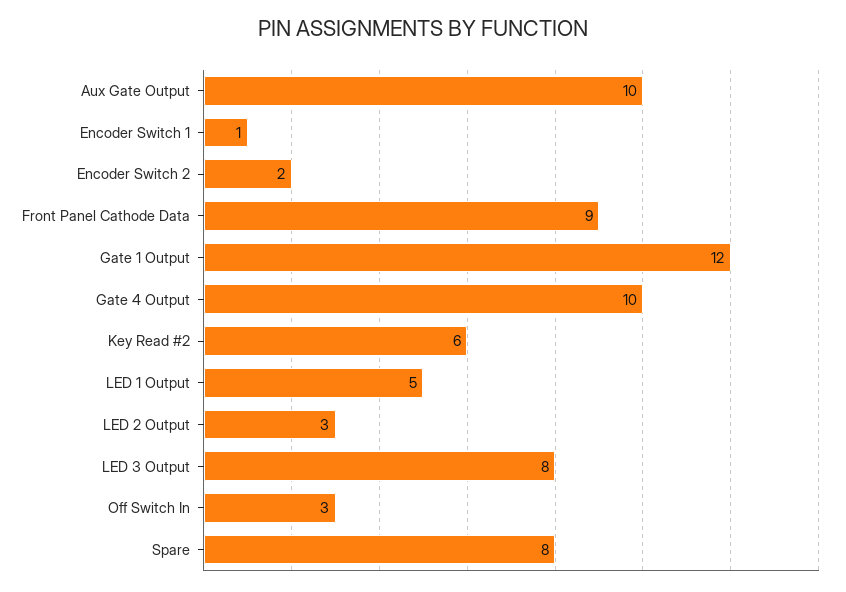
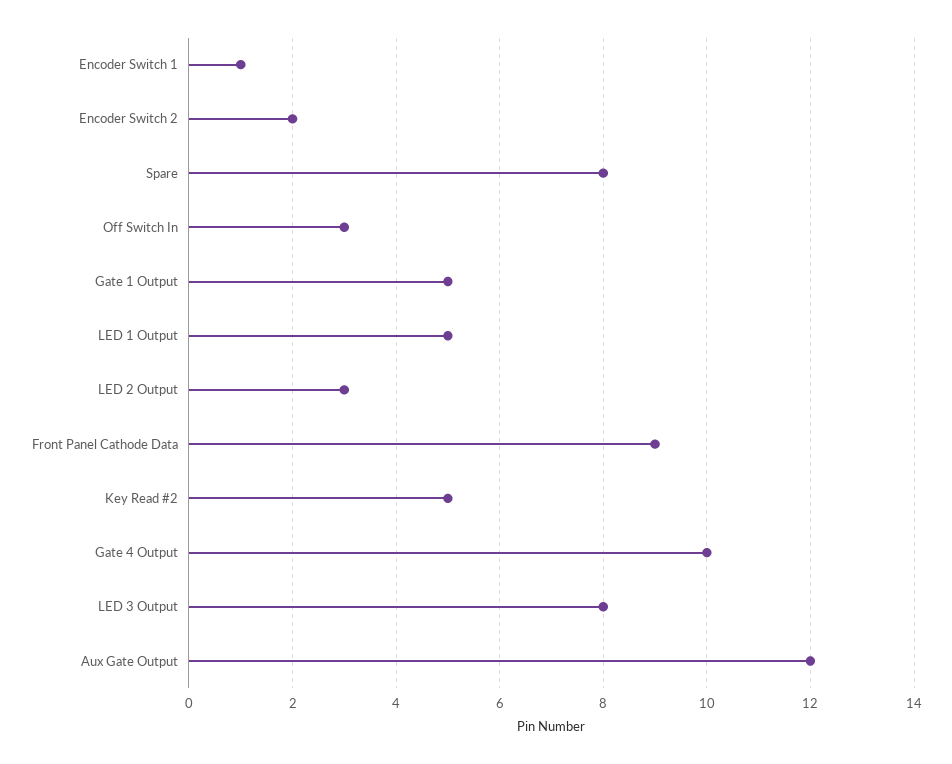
Aux Gate Output: 10 -> 12
Gate 1 Output: 12 -> 5
Key Read #2: 6 -> 5

